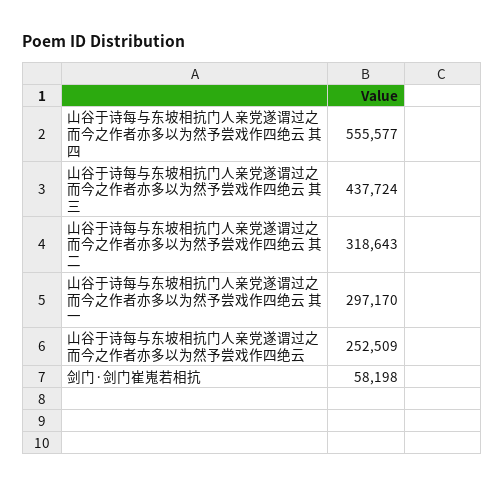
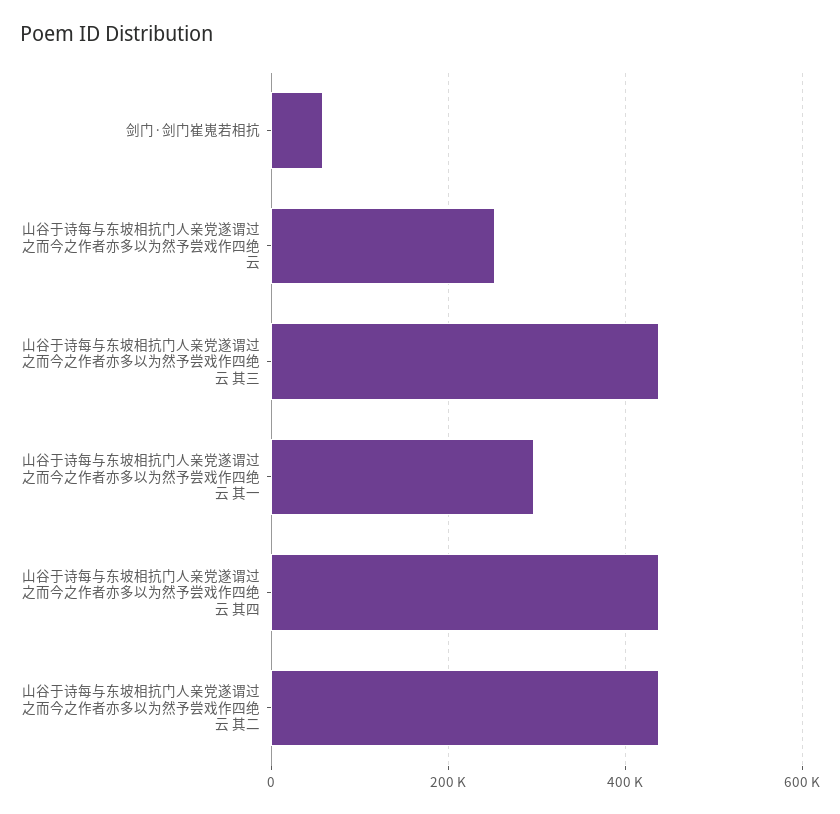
山谷于诗每与东坡相抗门人亲党遂谓过之而今之作者亦多以为然予尝戏作四绝云 其四: 555577 -> 440000
山谷于诗每与东坡相抗门人亲党遂谓过之而今之作者亦多以为然予尝戏作四绝云 其二: 318643 -> 440000

